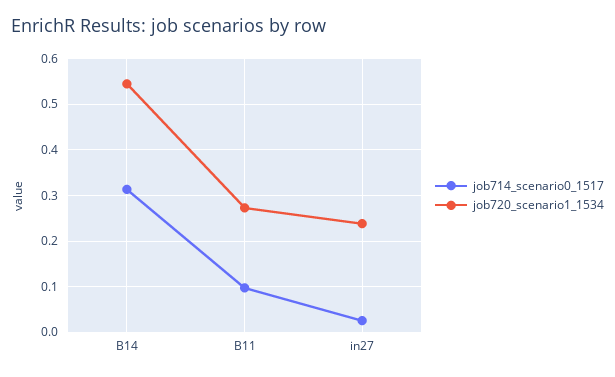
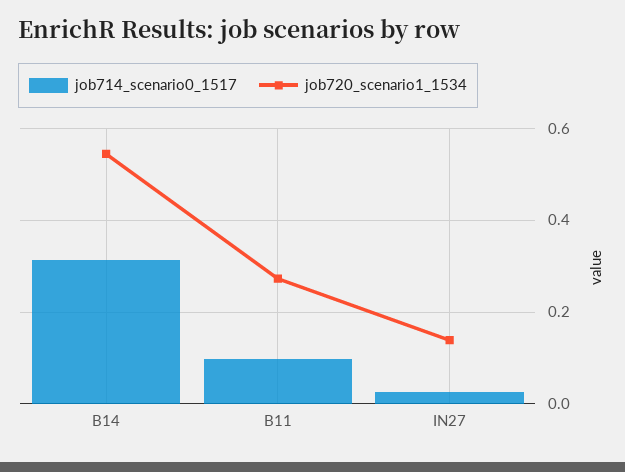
job720_scenario1_1534, in27: 0.24 -> 0.14

